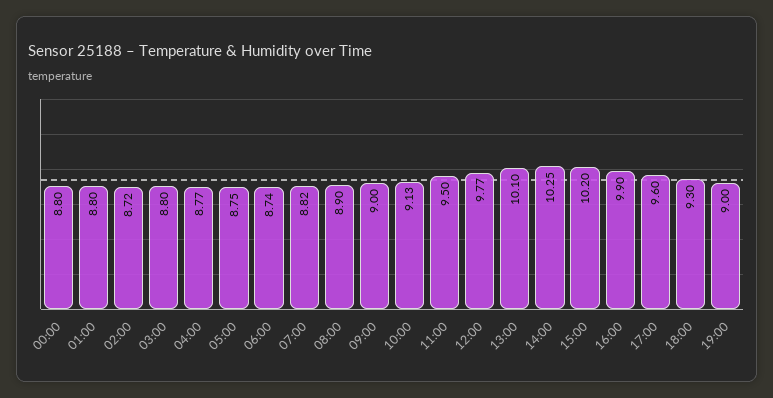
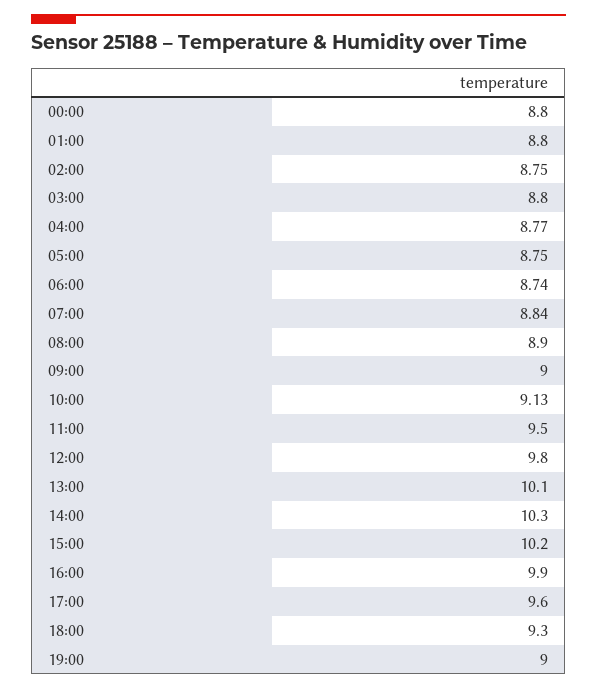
02:00: 8.72 -> 8.75
07:00: 8.82 -> 8.84
12:00: 9.77 -> 9.8
14:00: 10.25 -> 10.3

